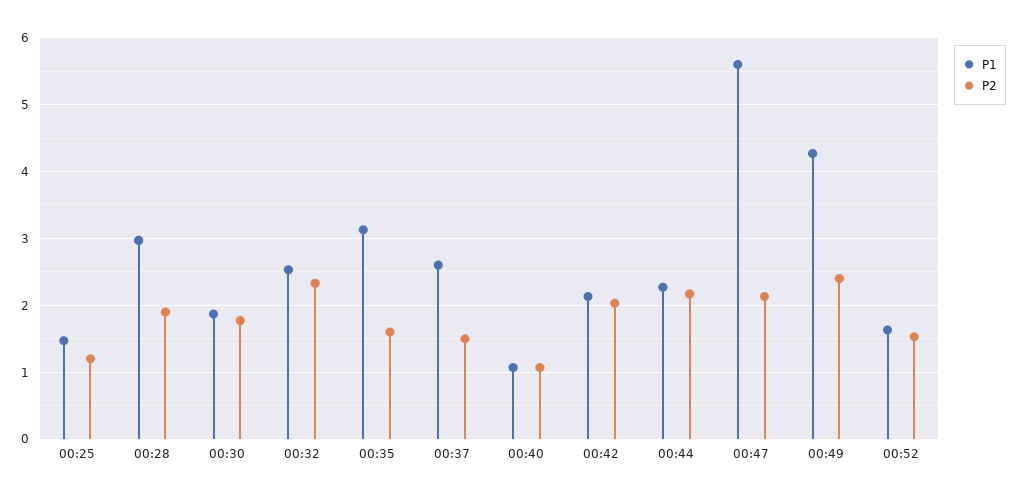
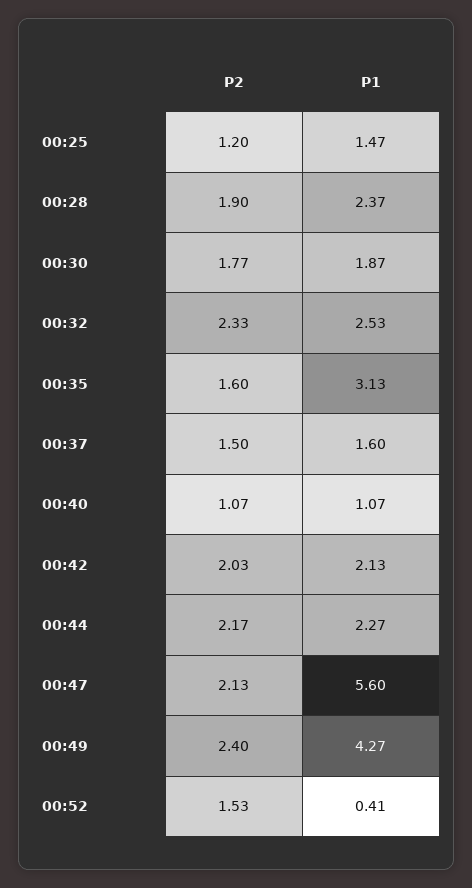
P1, 00:28: 3 -> 2.37
P1, 00:37: 2.6 -> 1.6
P1, 00:52: 1.6 -> 0.41

